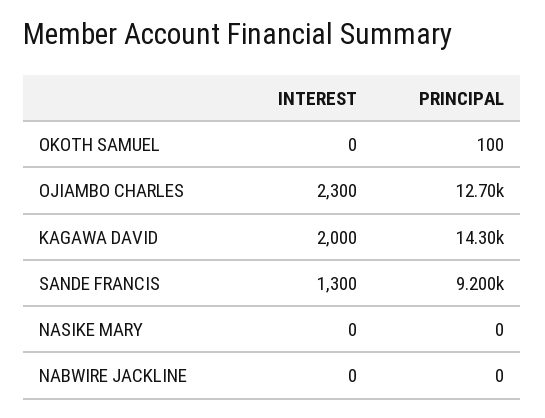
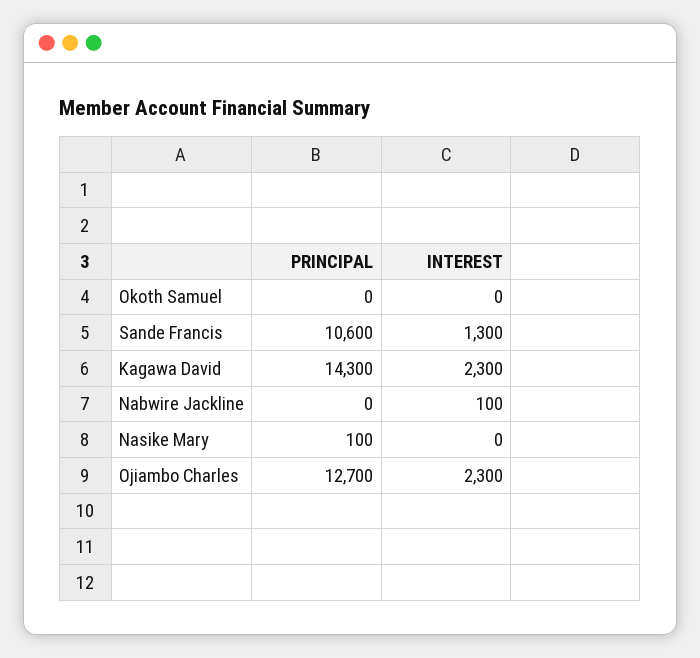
PRINCIPAL, OKOTH SAMUEL: 100 -> 0
INTEREST, KAGAWA DAVID: 2000 -> 2300
PRINCIPAL, SANDE FRANCIS: 9200 -> 10600
PRINCIPAL, NASIKE MARY: 0 -> 100
INTEREST, NABWIRE JACKLINE: 0 -> 100

